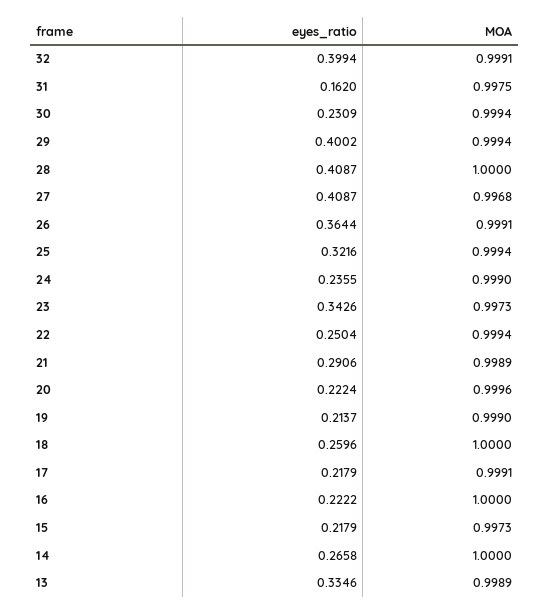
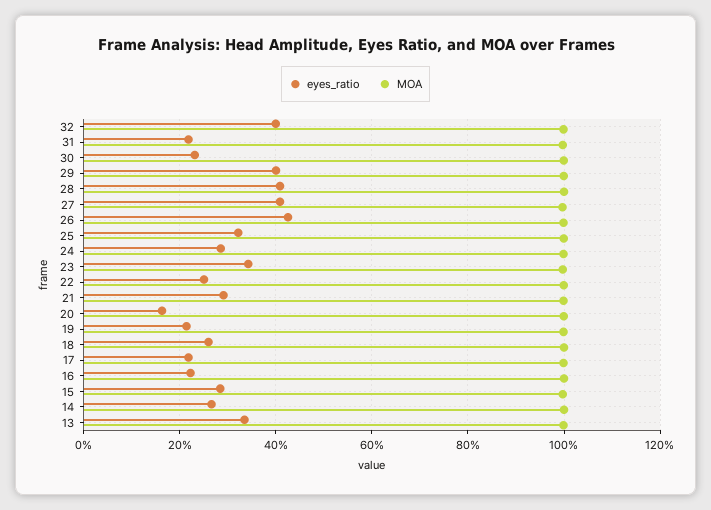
eyes_ratio, 31: 0.162 -> 0.22
eyes_ratio, 26: 0.3644 -> 0.42
eyes_ratio, 24: 0.2355 -> 0.28
eyes_ratio, 20: 0.2224 -> 0.16
eyes_ratio, 15: 0.2179 -> 0.28

